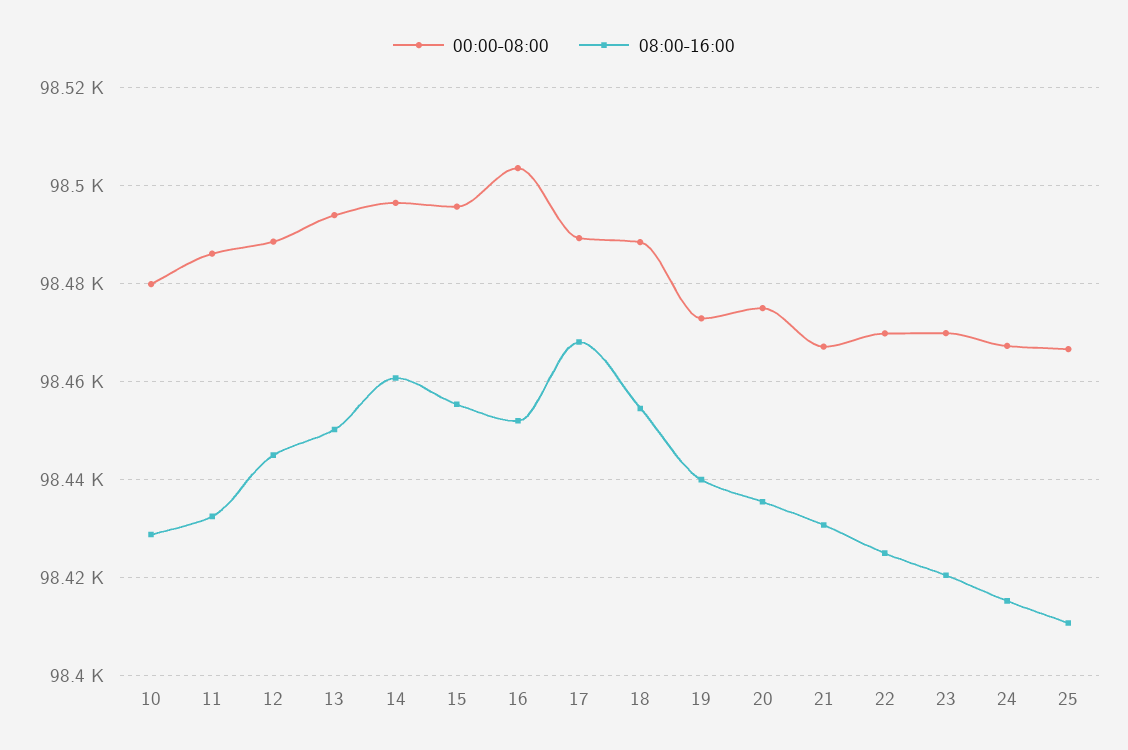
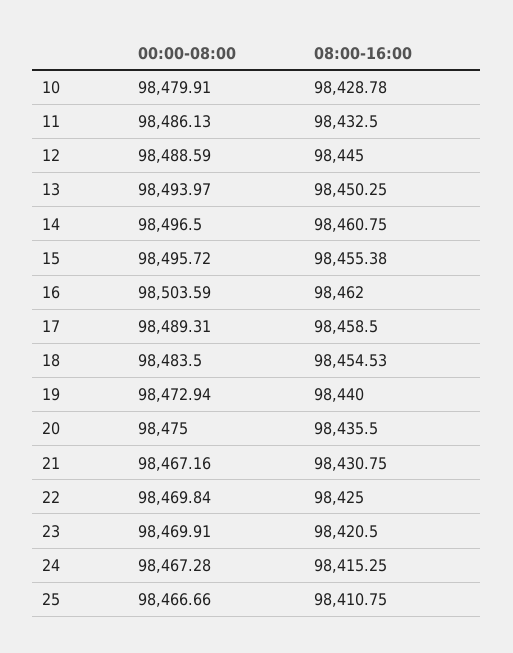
08:00-16:00, 16: 98452 -> 98462
08:00-16:00, 17: 98468 -> 98458.5
00:00-08:00, 18: 98488 -> 98483.5

